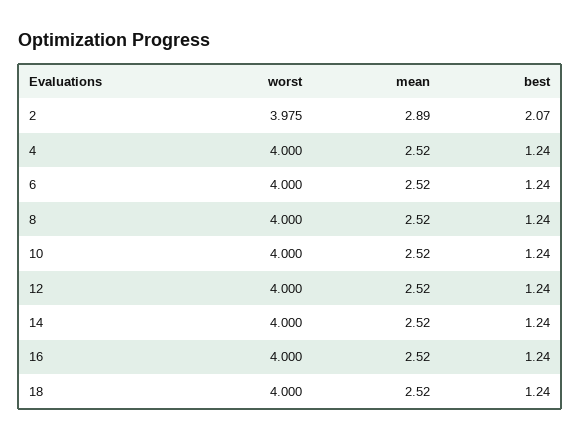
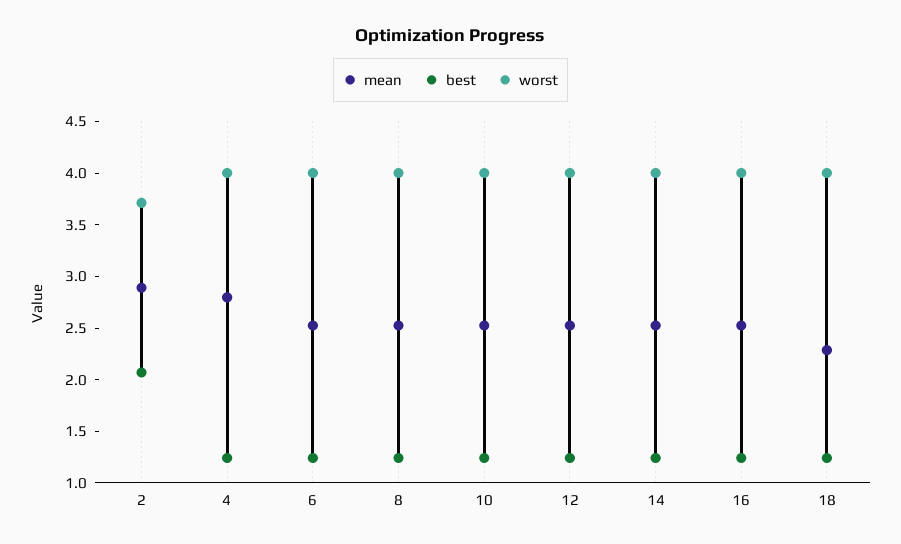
worst, 2: 3.975 -> 3.7
mean, 4: 2.52 -> 2.8
mean, 18: 2.52 -> 2.3

